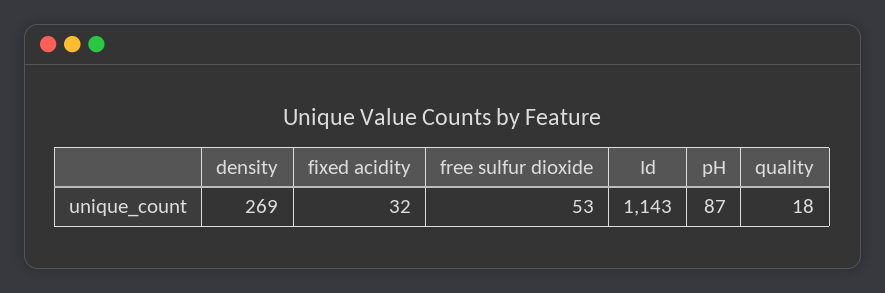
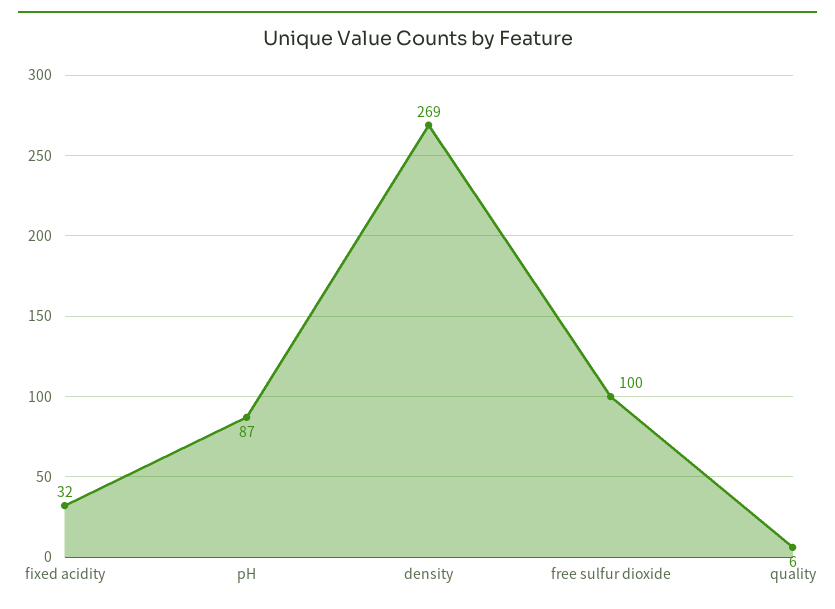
free sulfur dioxide: 53 -> 100
Id: 1143 -> none
quality: 18 -> 6

